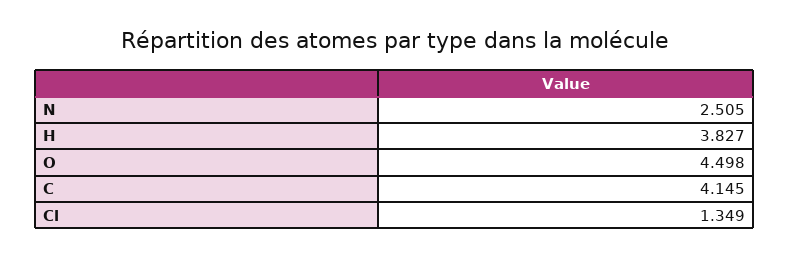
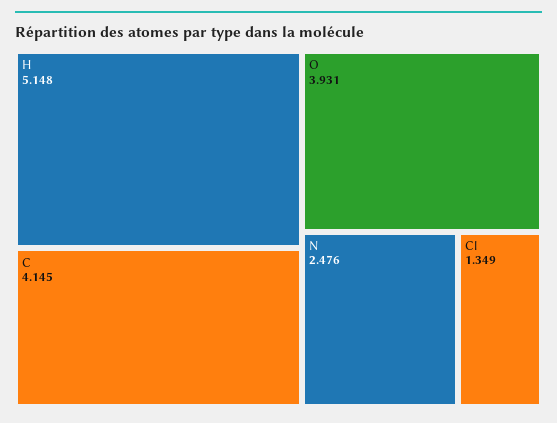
N: 2.505 -> 2.476
H: 3.827 -> 5.148
O: 4.498 -> 3.931

